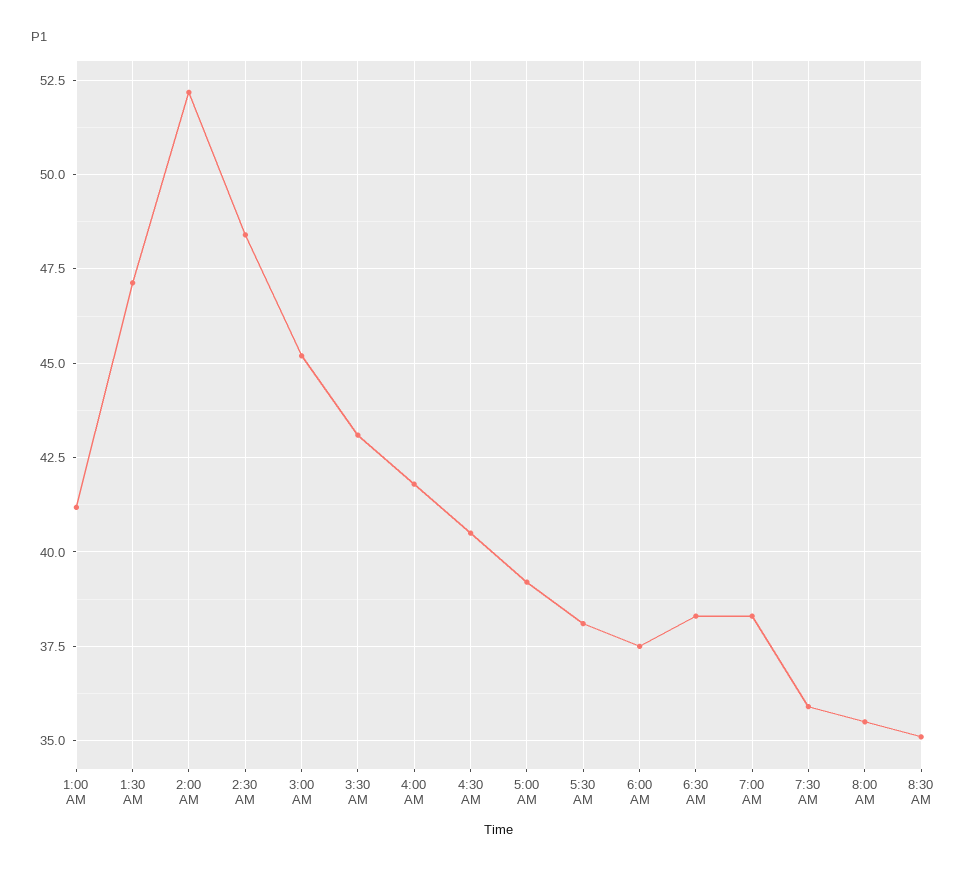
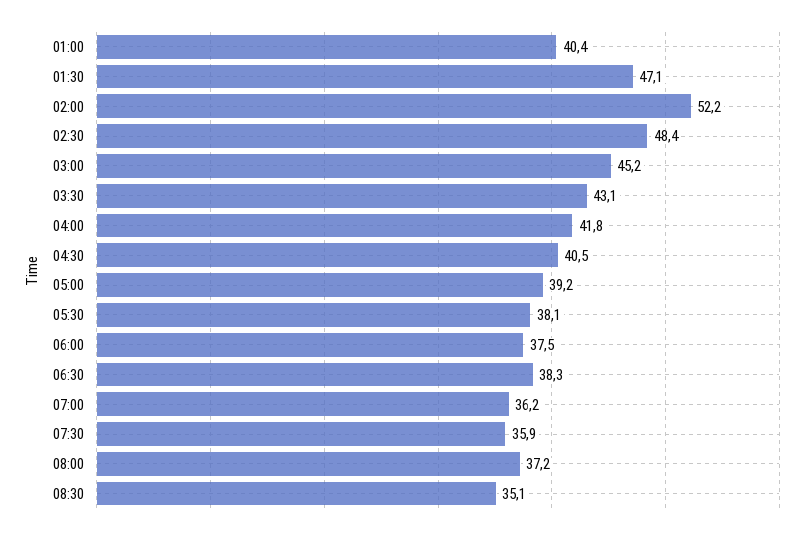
1:00 AM: 41.25 -> 40.4
7:00 AM: 38.25 -> 36.2
8:00 AM: 35.5 -> 37.2

